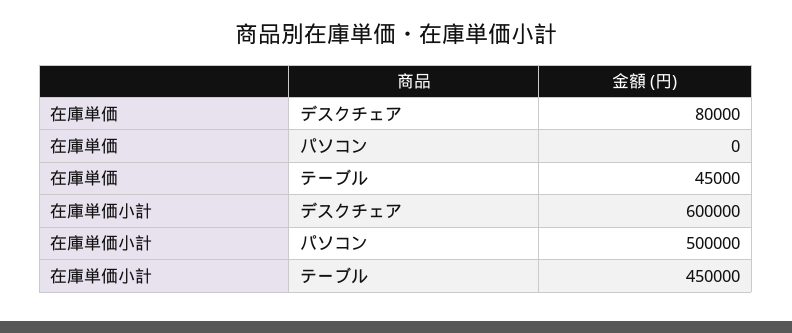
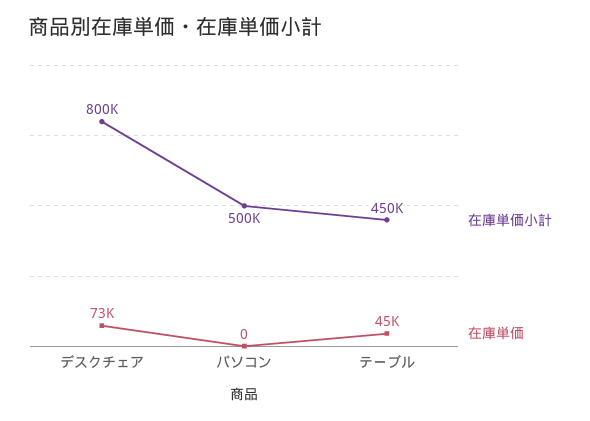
在庫単価, デスクチェア: 80000 -> 73000
在庫単価小計, デスクチェア: 600000 -> 800000

